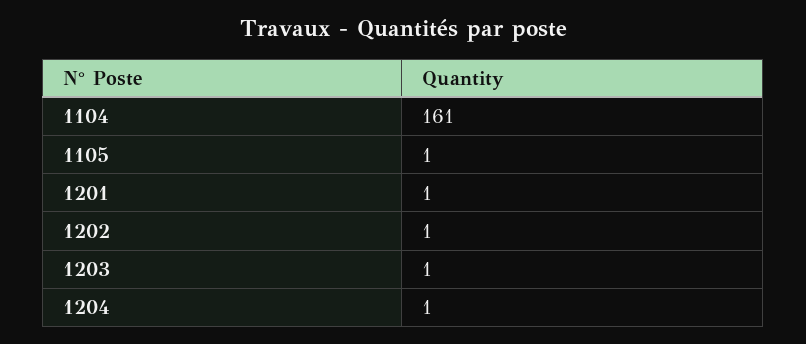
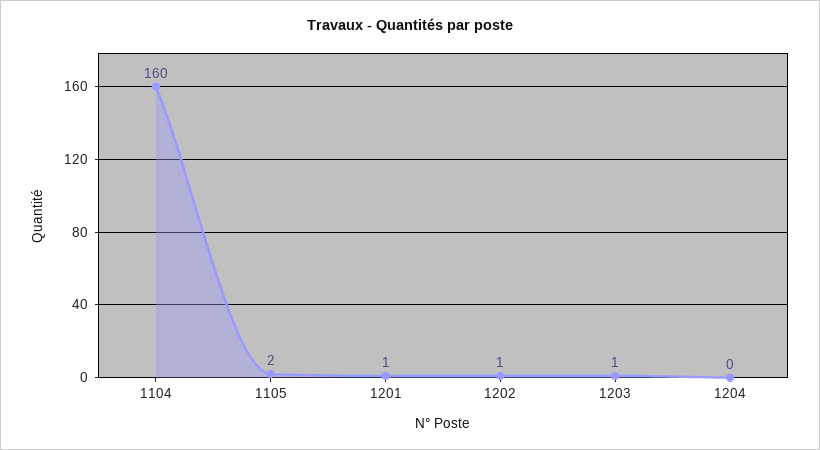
1104: 161 -> 160
1105: 1 -> 2
1204: 1 -> 0

